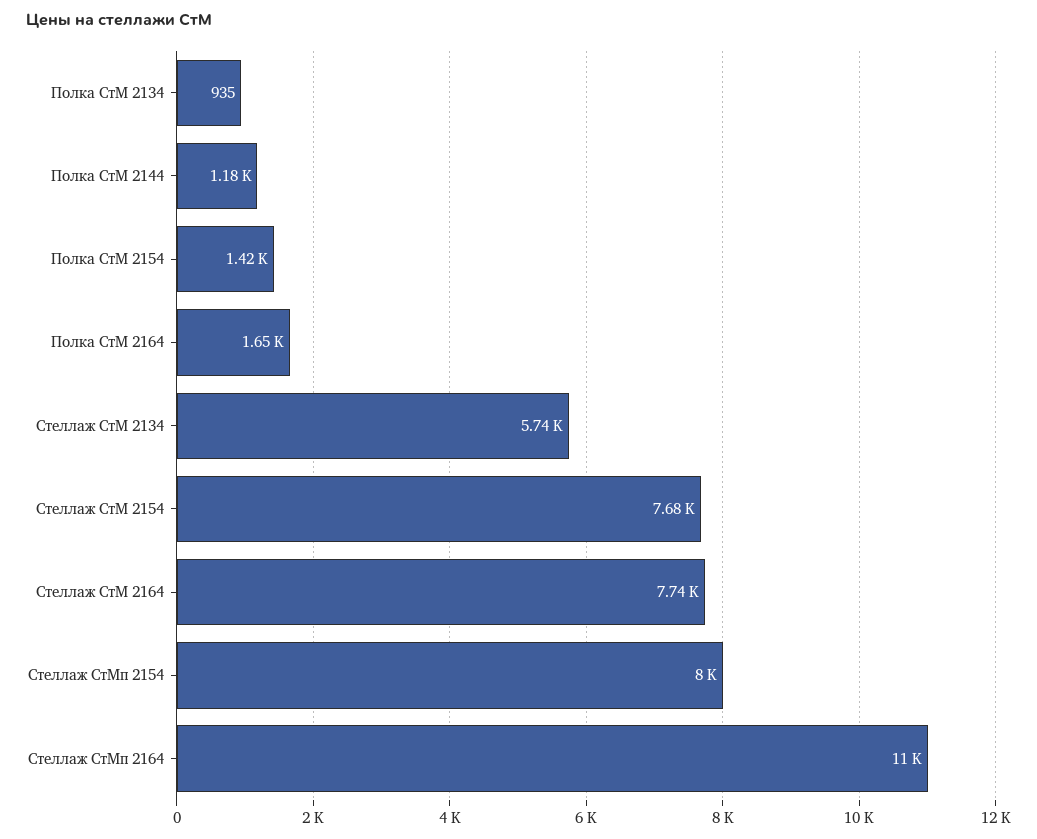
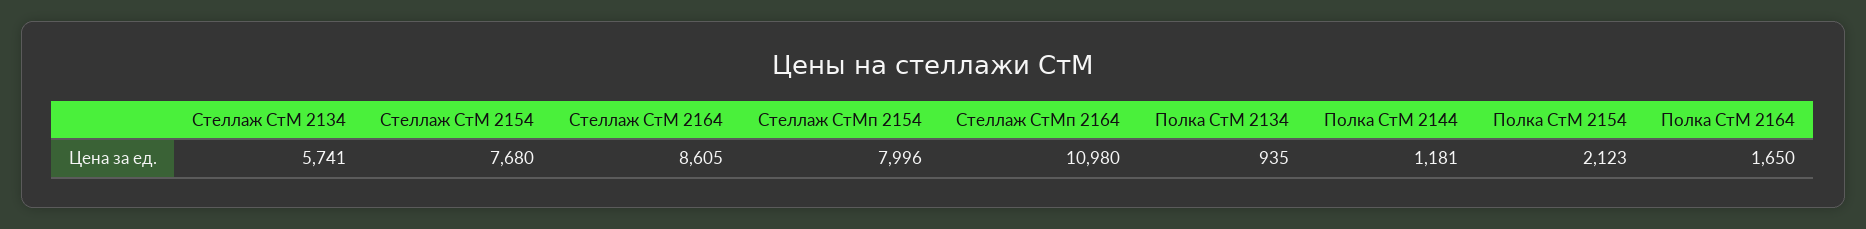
Полка СтМ 2154: 1420 -> 2123
Стеллаж СтМ 2164: 7740 -> 8605

